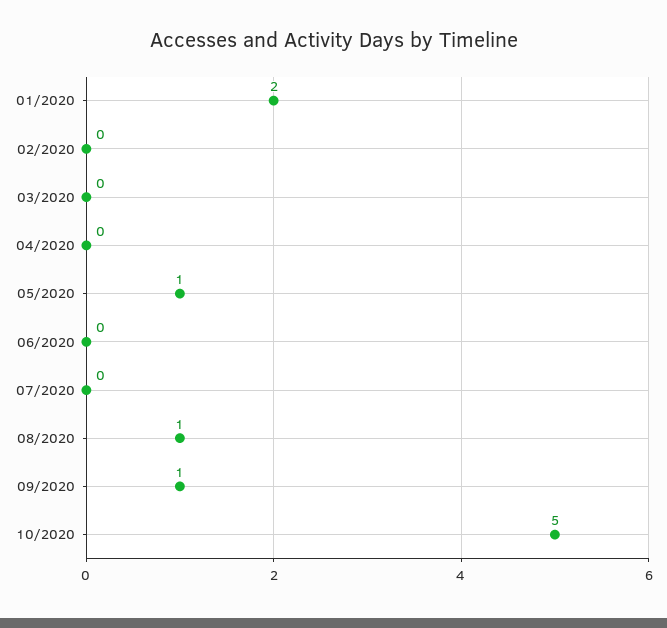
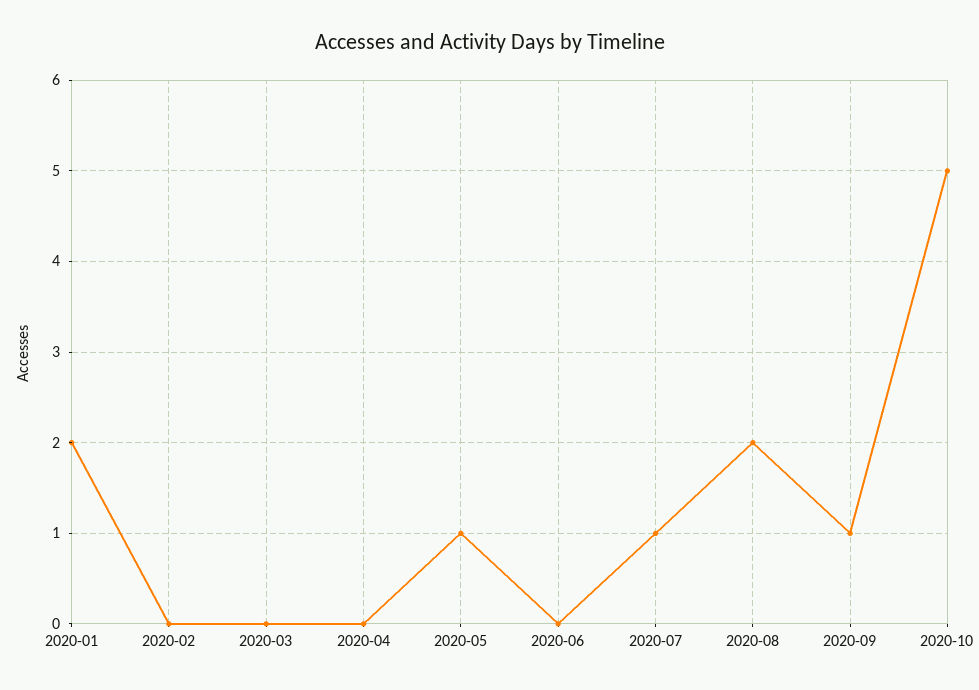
07/2020: 0 -> 1
08/2020: 1 -> 2

